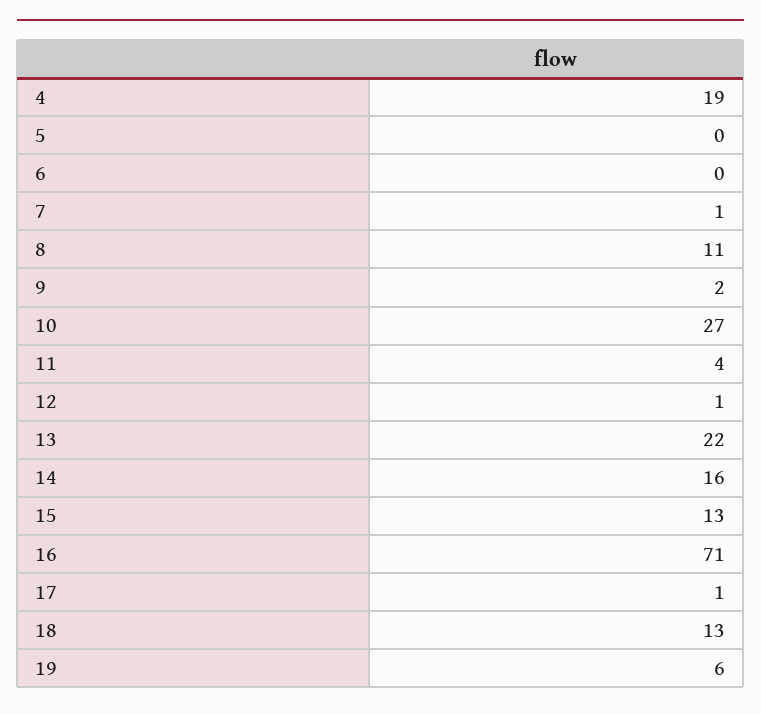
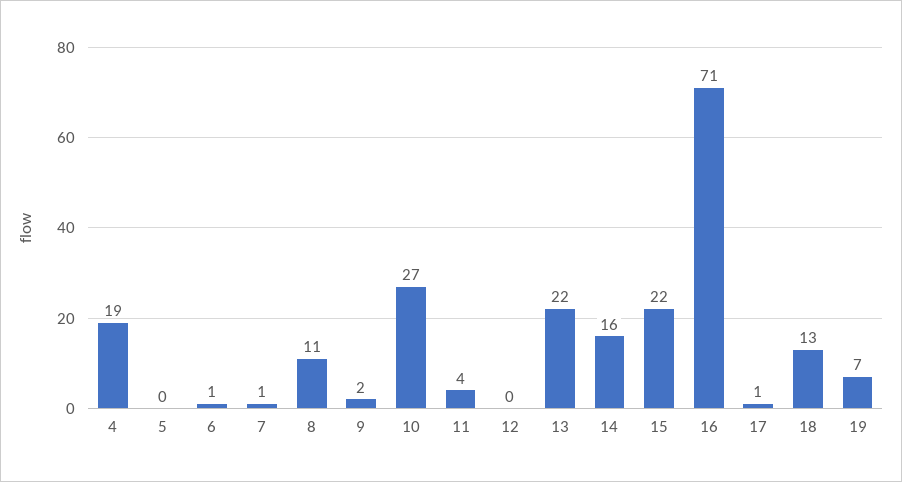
6: 0 -> 1
12: 1 -> 0
15: 13 -> 22
19: 6 -> 7

